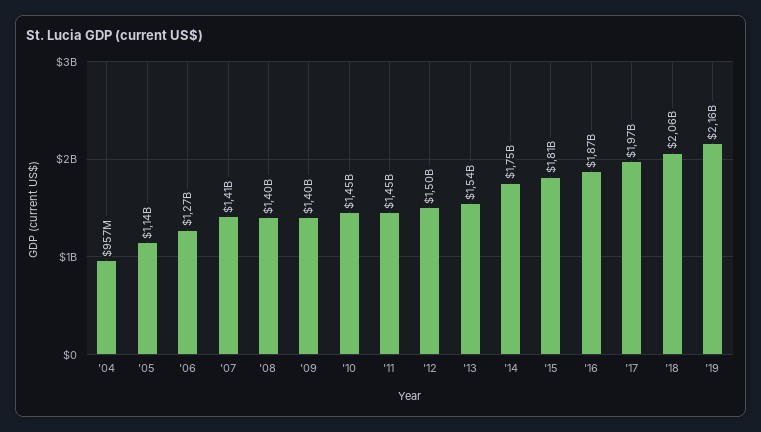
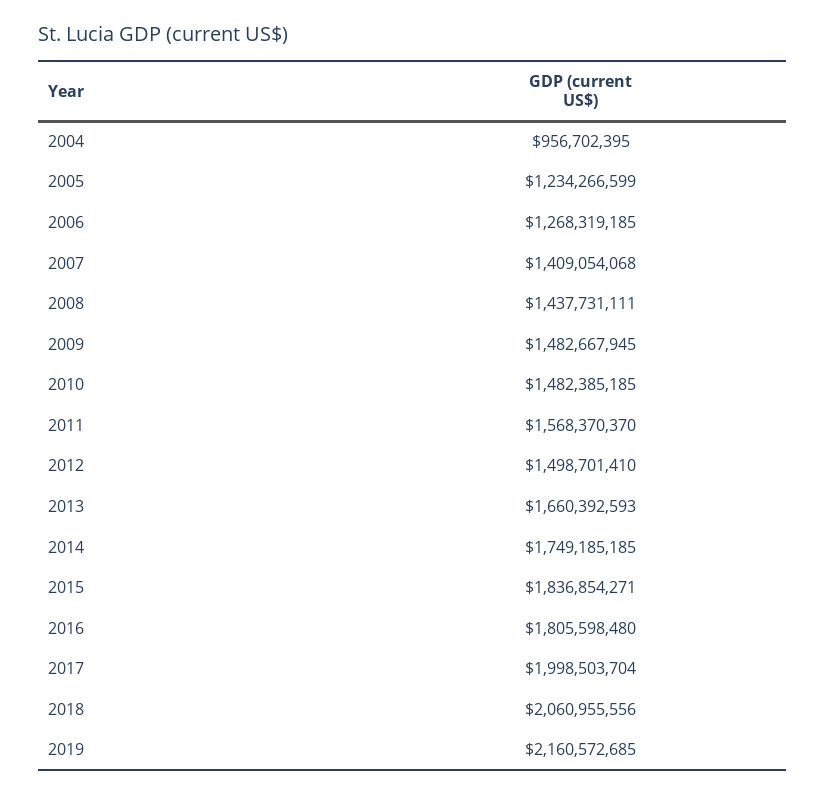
'05: 1140000000 -> 1234266599
'08: 1400000000 -> 1437731111
'09: 1400000000 -> 1482667945
'10: 1450000000 -> 1482385185
'11: 1450000000 -> 1568370370
'13: 1540000000 -> 1660392593
'15: 1810000000 -> 1836854271
'16: 1870000000 -> 1805598480
'17: 1970000000 -> 1998503704

